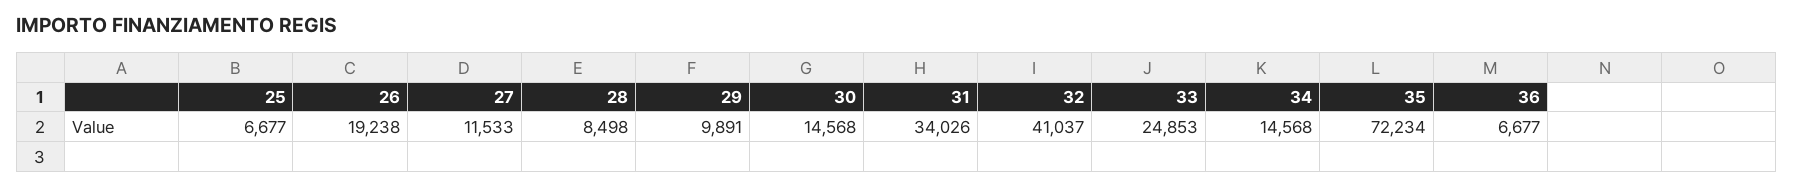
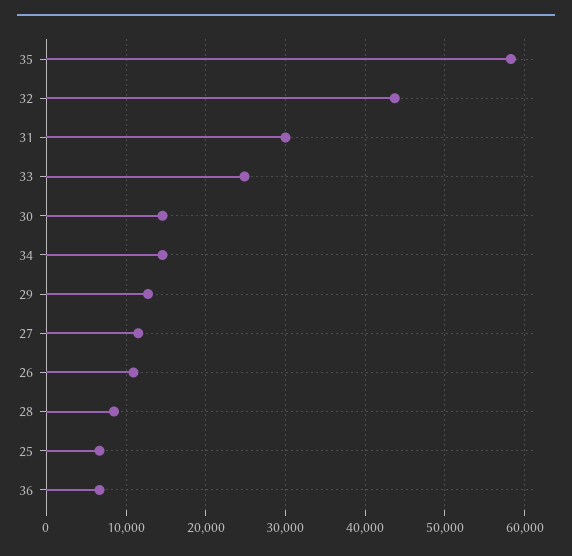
26: 19238 -> 11000
29: 9891 -> 13000
31: 34026 -> 30000
32: 41037 -> 44000
35: 72234 -> 58000

